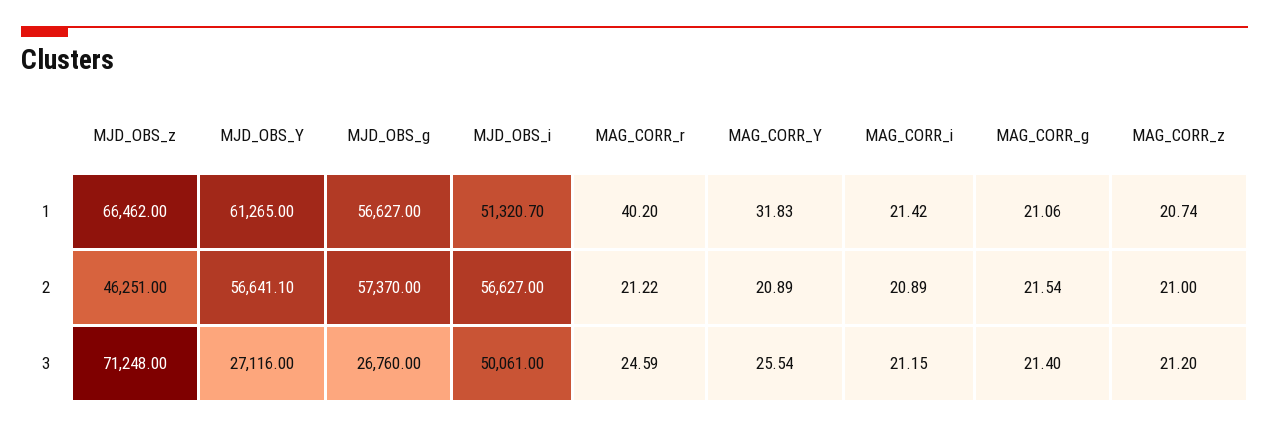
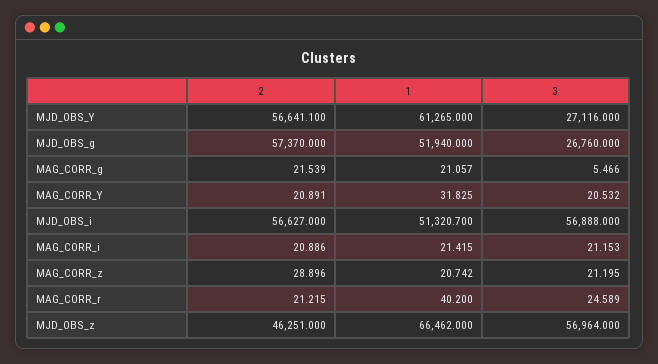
MJD_OBS_g, 1: 56627 -> 51940
MAG_CORR_z, 2: 21 -> 28.896
MJD_OBS_z, 3: 71248 -> 56964
MJD_OBS_i, 3: 50061 -> 56888
MAG_CORR_Y, 3: 25.54 -> 20.532
MAG_CORR_g, 3: 21.4 -> 5.466

